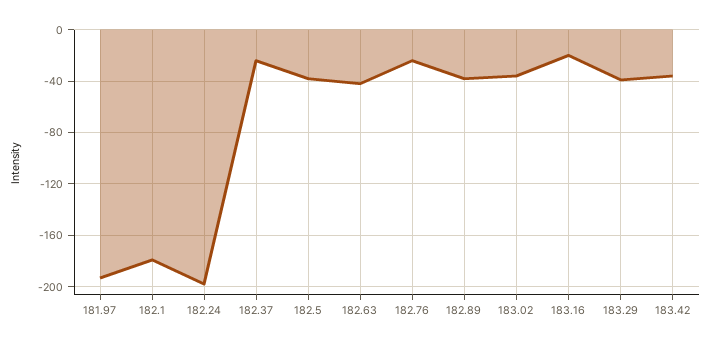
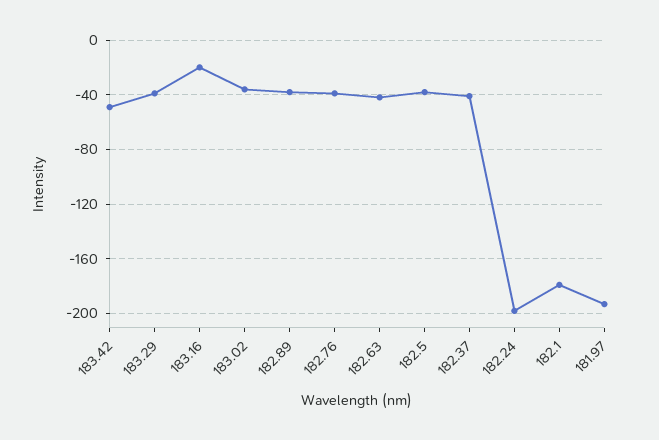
182.37: -25 -> -40
182.76: -25 -> -40
183.42: -35 -> -50

